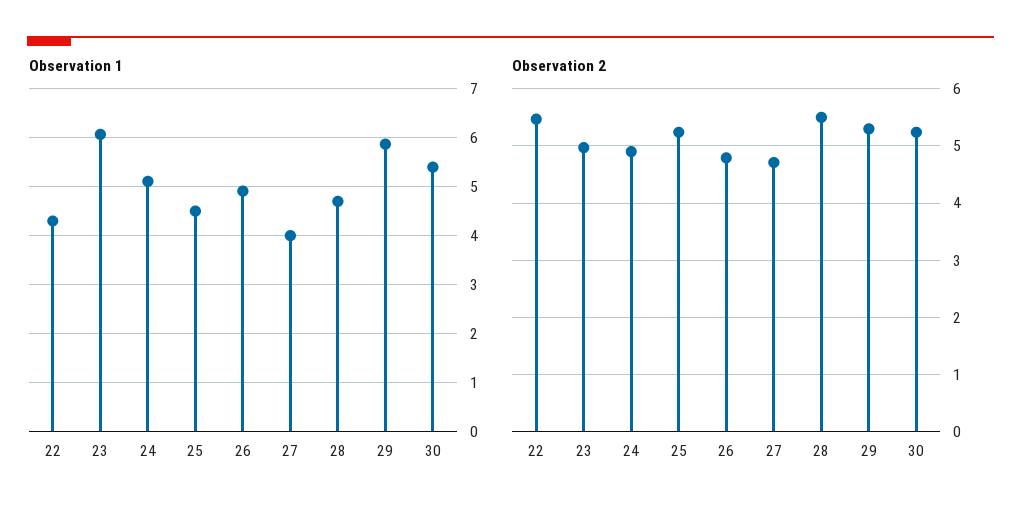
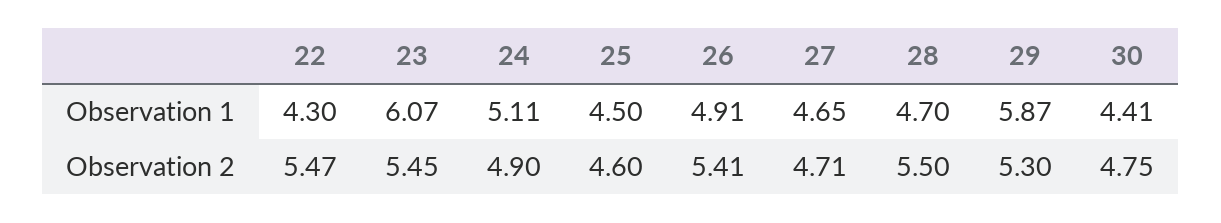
Observation 1, 27: 4 -> 4.65
Observation 1, 30: 5.4 -> 4.41
Observation 2, 23: 5 -> 5.45
Observation 2, 25: 5.2 -> 4.6
Observation 2, 26: 4.8 -> 5.41
Observation 2, 30: 5.2 -> 4.75

